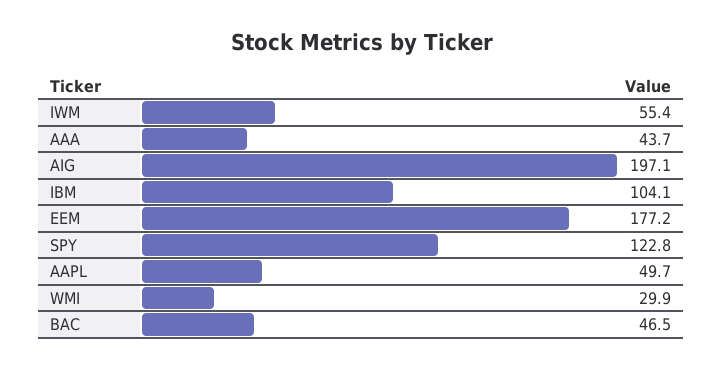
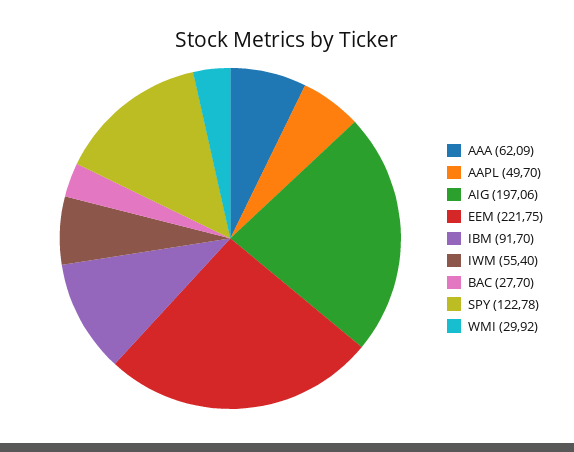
AAA: 43.7 -> 62.09
IBM: 104.1 -> 91.7
EEM: 177.2 -> 221.75
BAC: 46.5 -> 27.7

